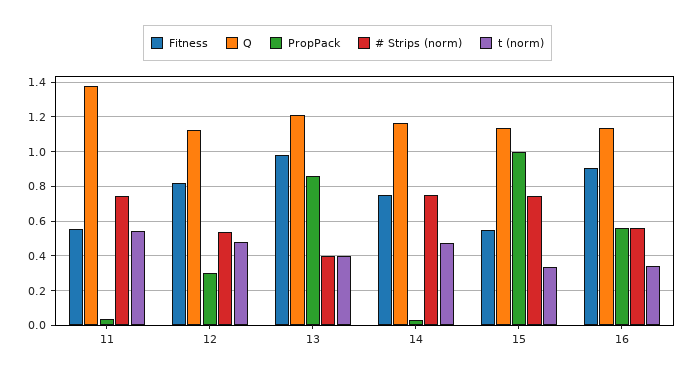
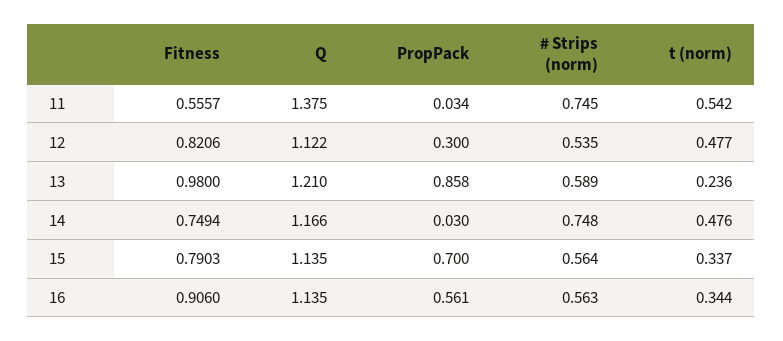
# Strips (norm), 13: 0.4 -> 0.589
t (norm), 13: 0.4 -> 0.236
Fitness, 15: 0.55 -> 0.7903
PropPack, 15: 1 -> 0.7
# Strips (norm), 15: 0.75 -> 0.564

